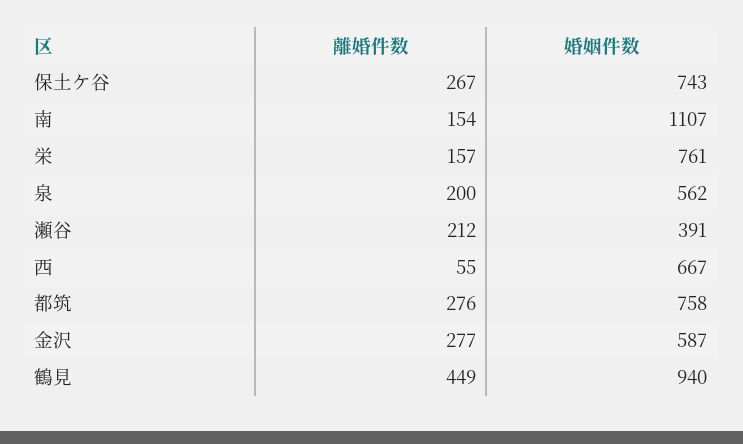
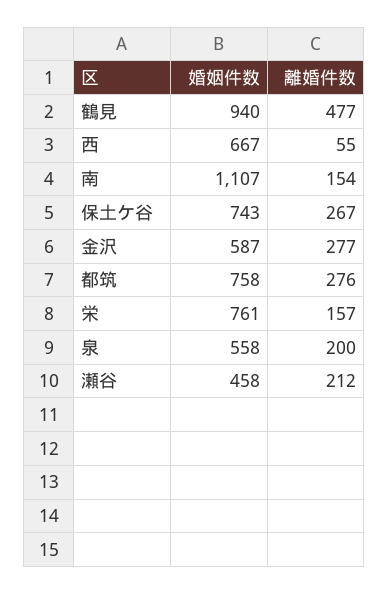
婚姻件数, 泉: 562 -> 558
婚姻件数, 瀬谷: 391 -> 458
離婚件数, 鶴見: 449 -> 477

